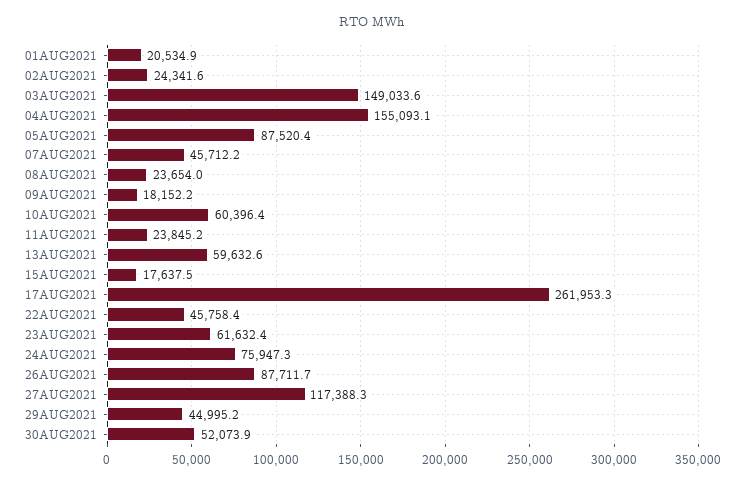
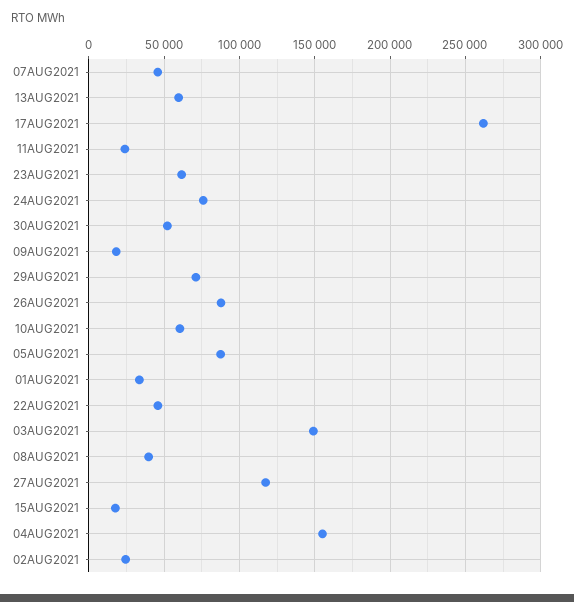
01AUG2021: 20534.9 -> 35000
08AUG2021: 23654 -> 40000
29AUG2021: 44995.2 -> 70000

